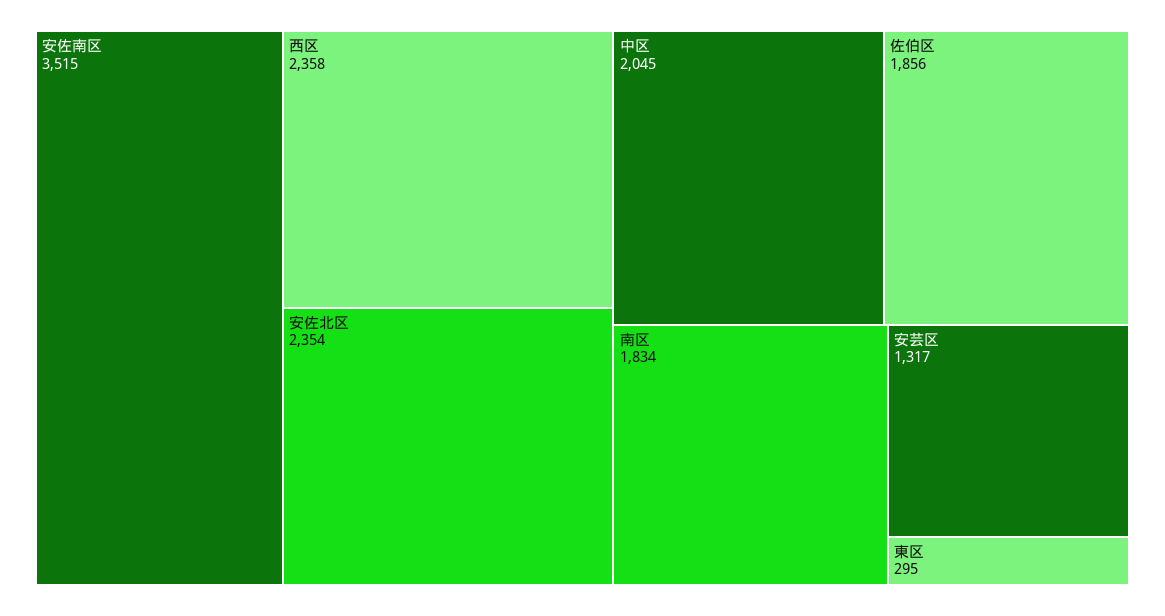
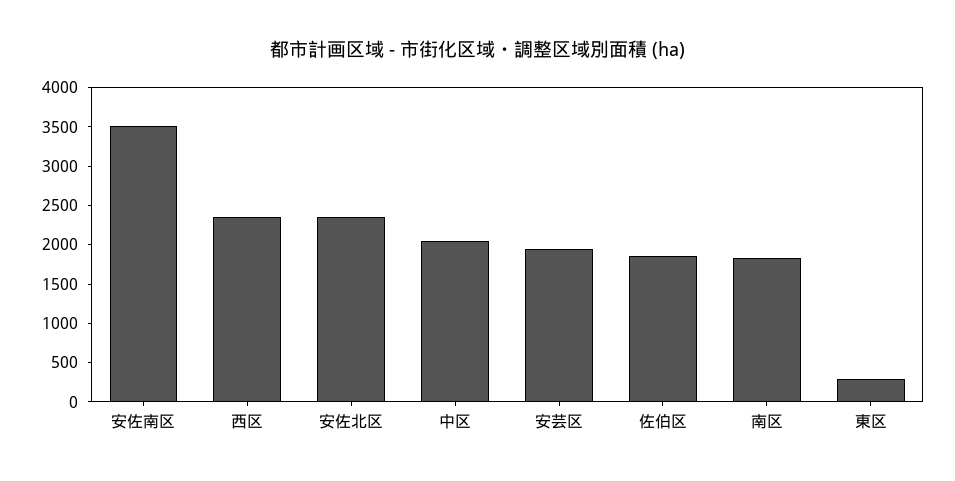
安芸区: 1317 -> 2000

